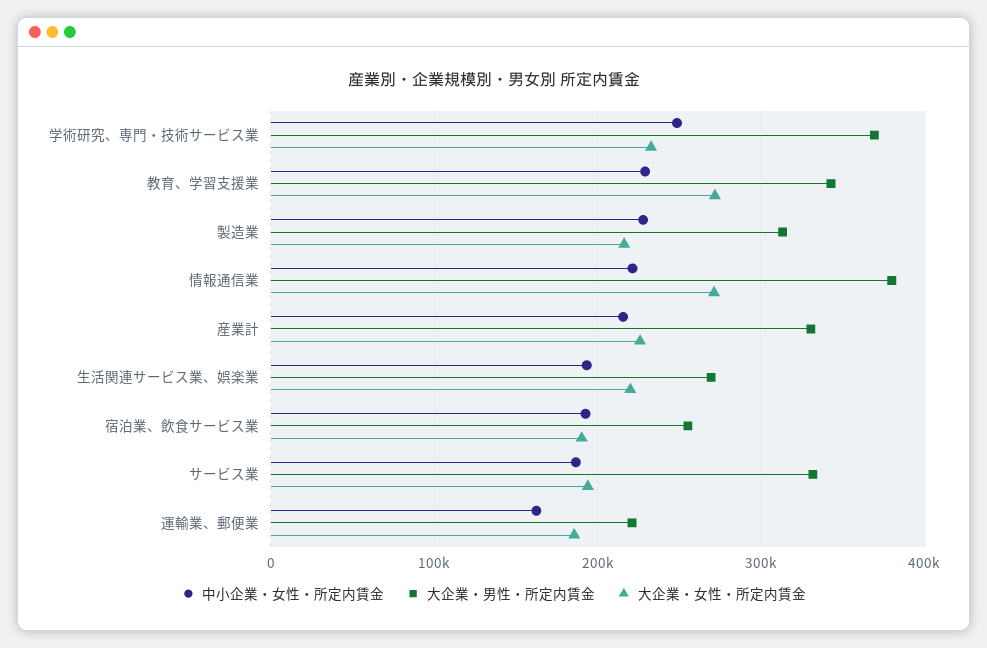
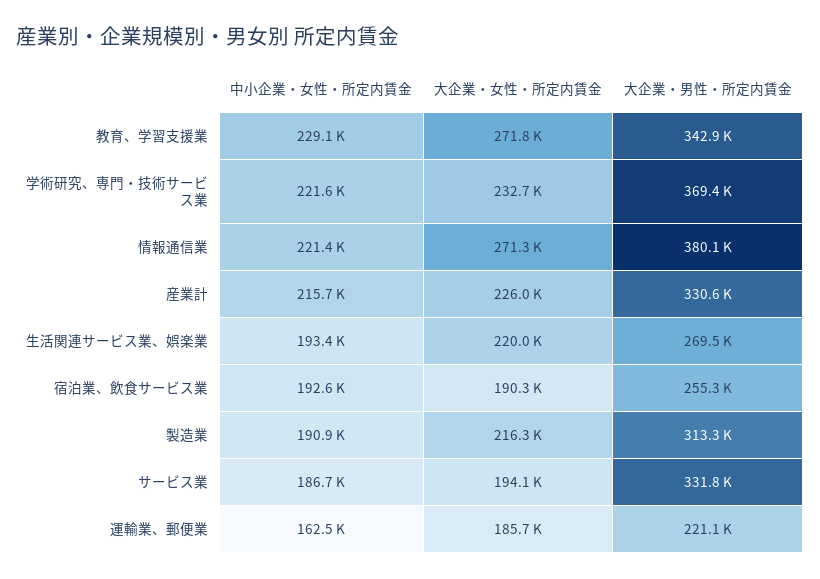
中小企業・女性・所定内賃金, 学術研究、専門・技術サービス業: 250000 -> 221600
中小企業・女性・所定内賃金, 製造業: 230000 -> 190900

